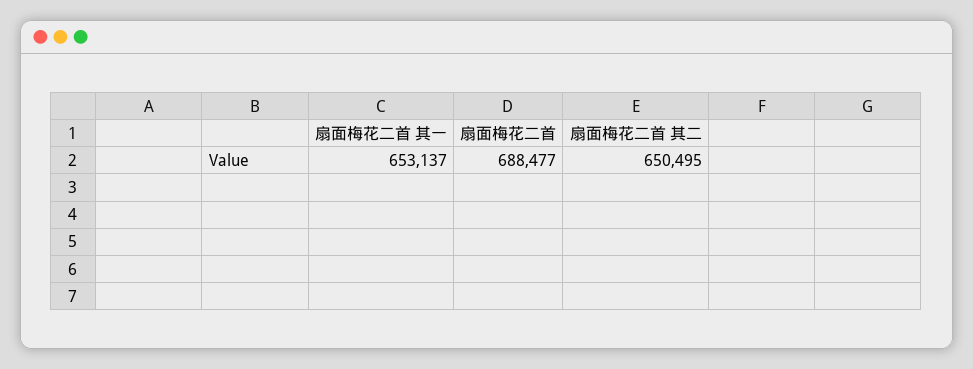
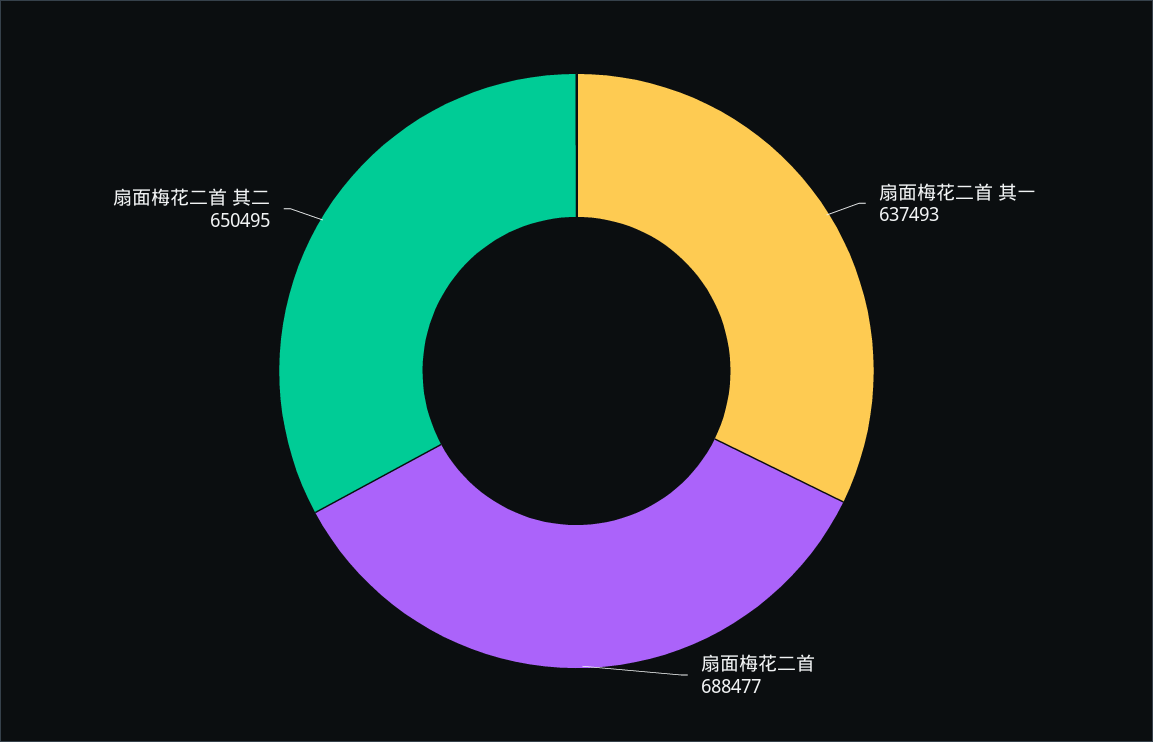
扇面梅花二首 其一: 653137 -> 637493

